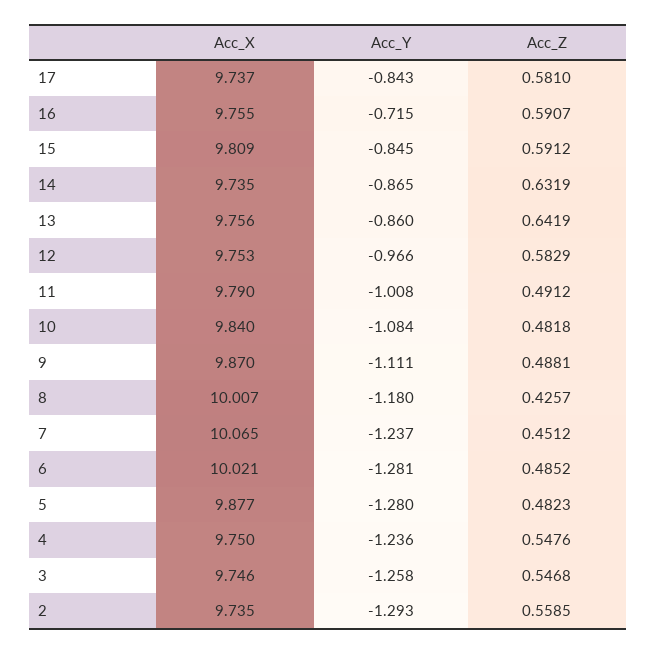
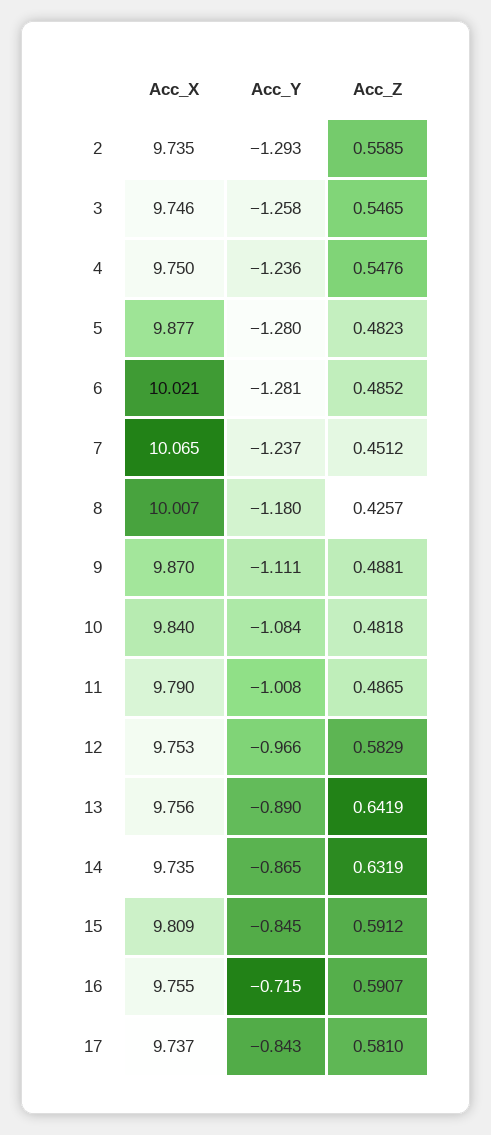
Acc_Y, 13: -0.86 -> -0.89
Acc_Z, 11: 0.4912 -> 0.4865
Acc_Z, 3: 0.5468 -> 0.5465

